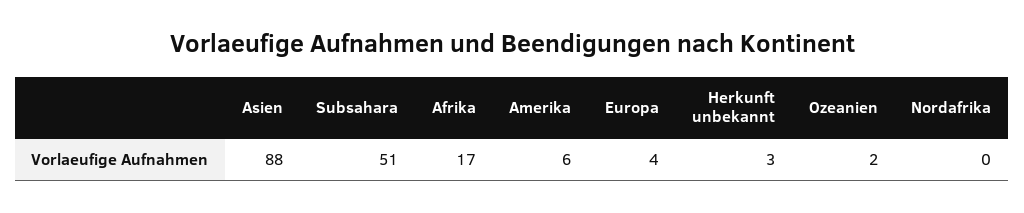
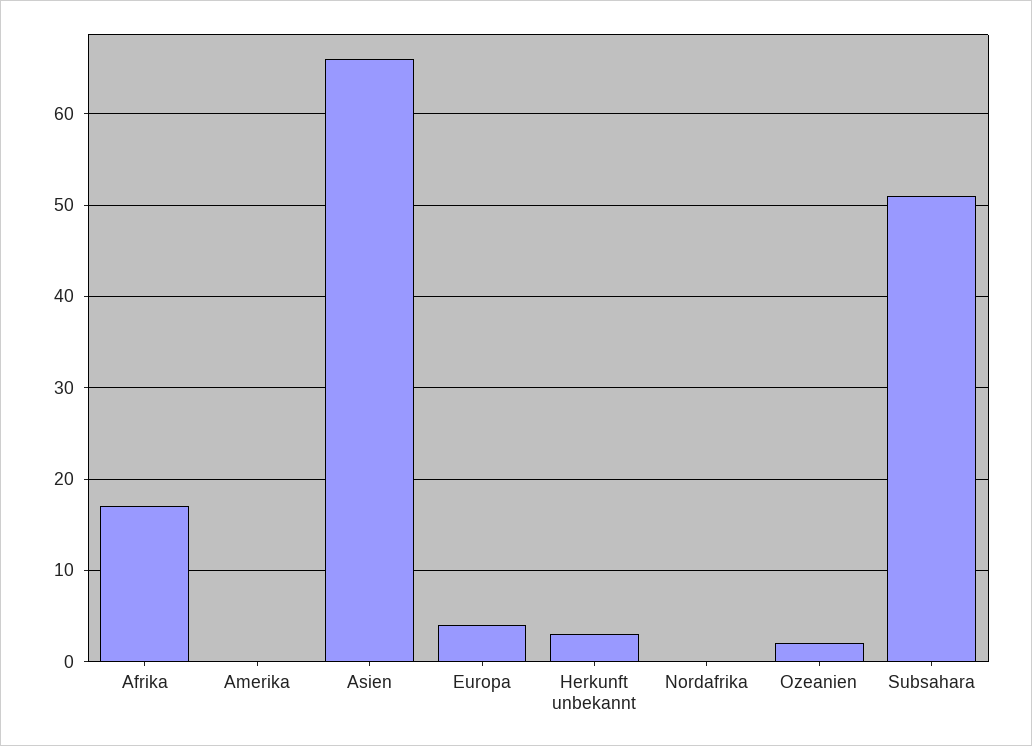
Asien: 88 -> 66
Amerika: 6 -> 0

